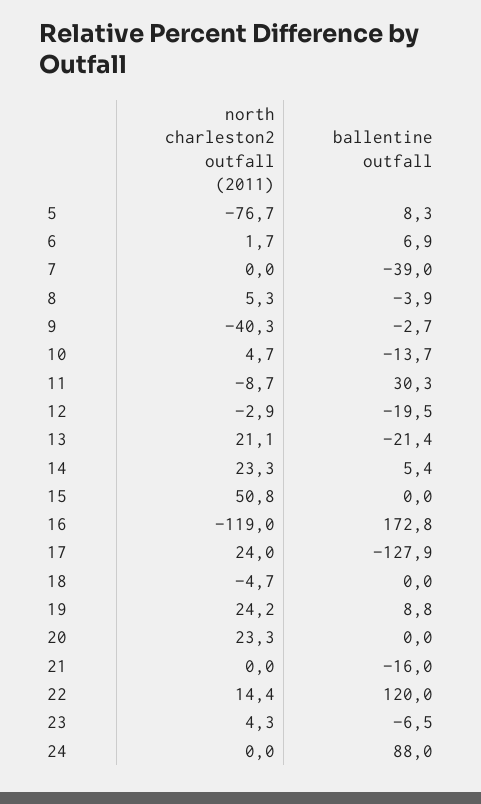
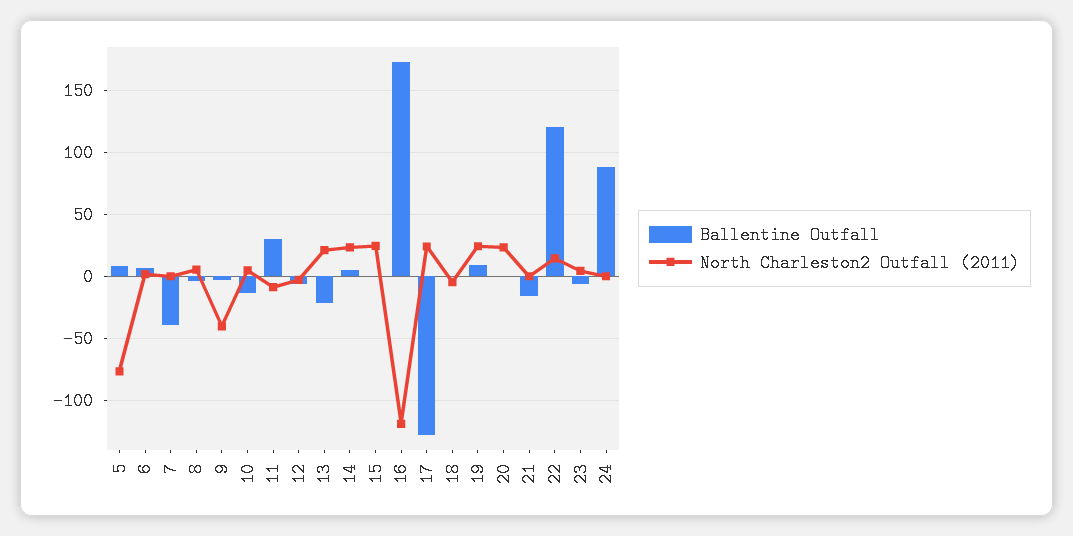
ballentine outfall, 12: -19.5 -> -5
north charleston2 outfall (2011), 15: 50.8 -> 25

